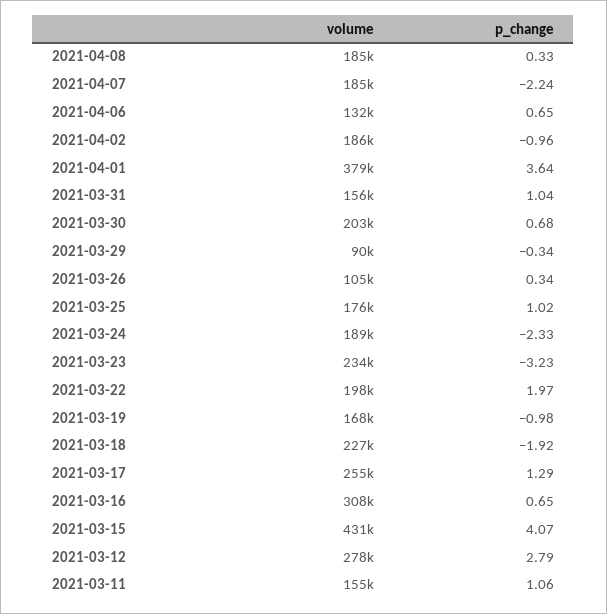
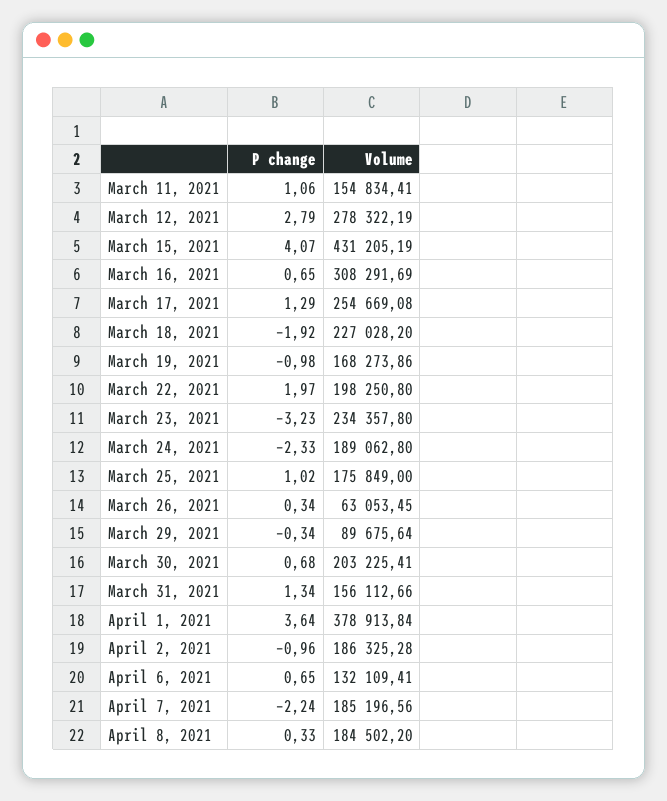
p_change, 2021-03-31: 1.04 -> 1.34
volume, 2021-03-26: 105000 -> 63053.45

